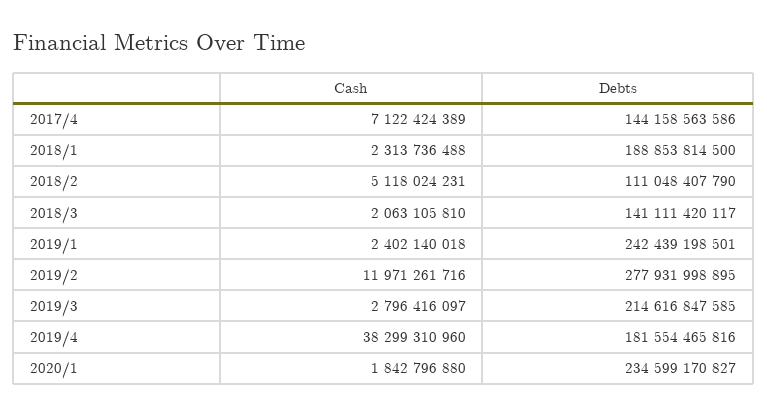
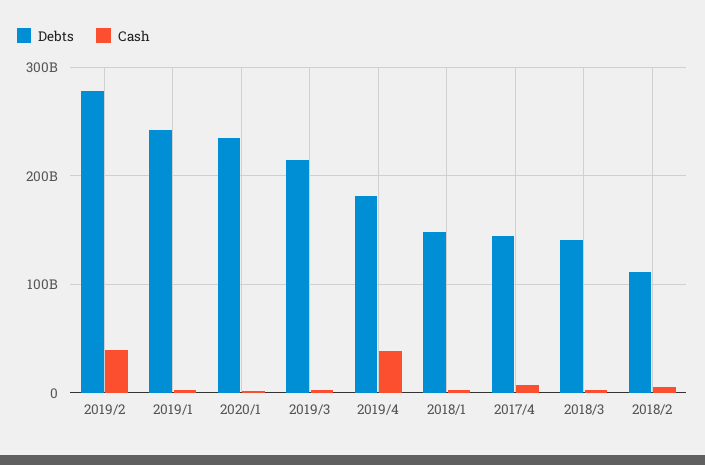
Debts, 2018/1: 188853814500 -> 150000000000
Cash, 2019/2: 11971261716 -> 40000000000

